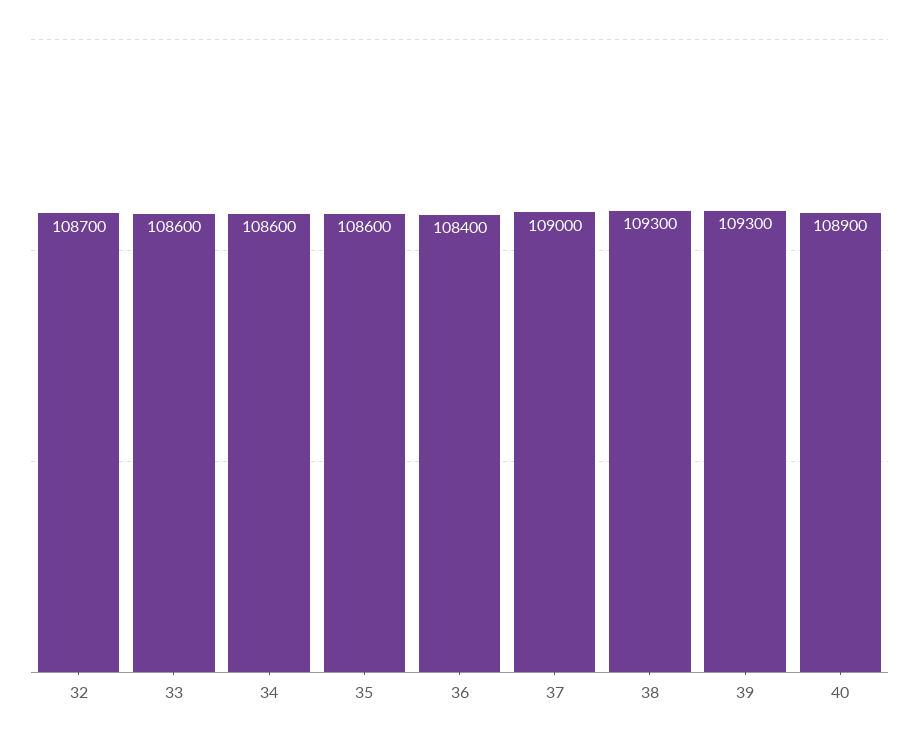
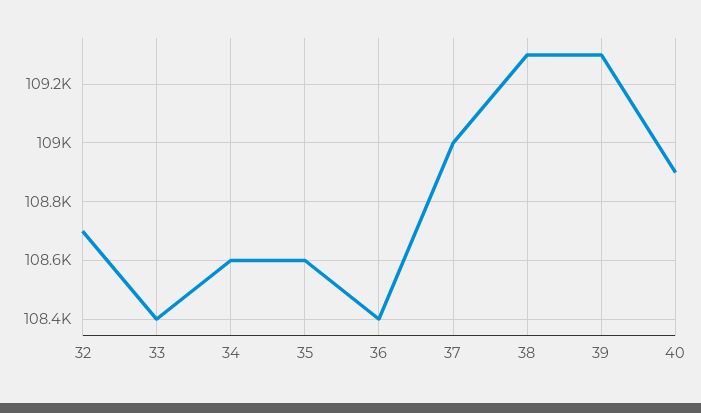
33: 108600 -> 108400

